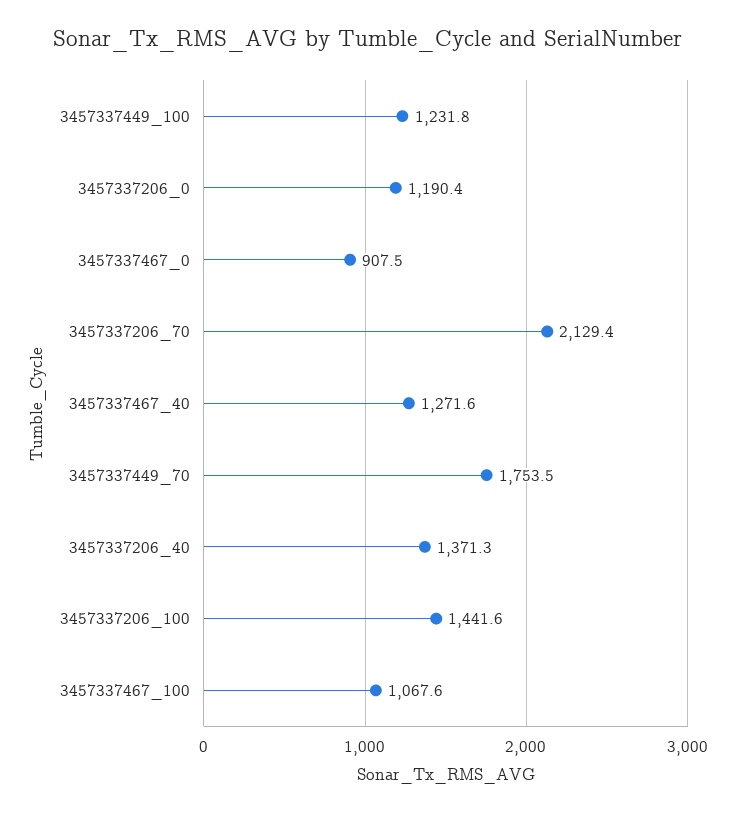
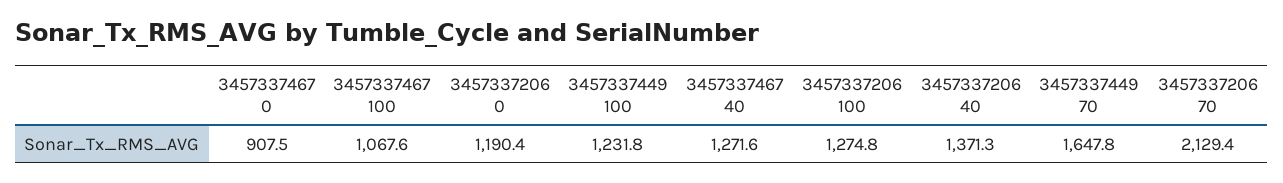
3457337449_70: 1753.5 -> 1647.8
3457337206_100: 1441.6 -> 1274.8

